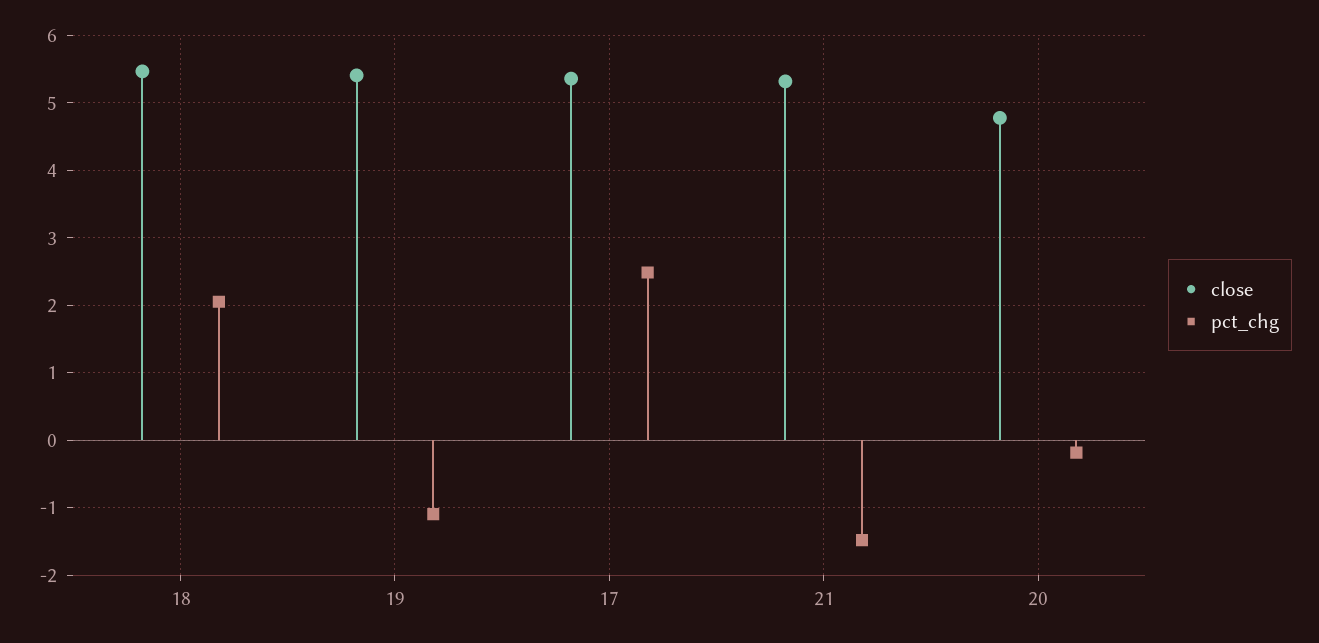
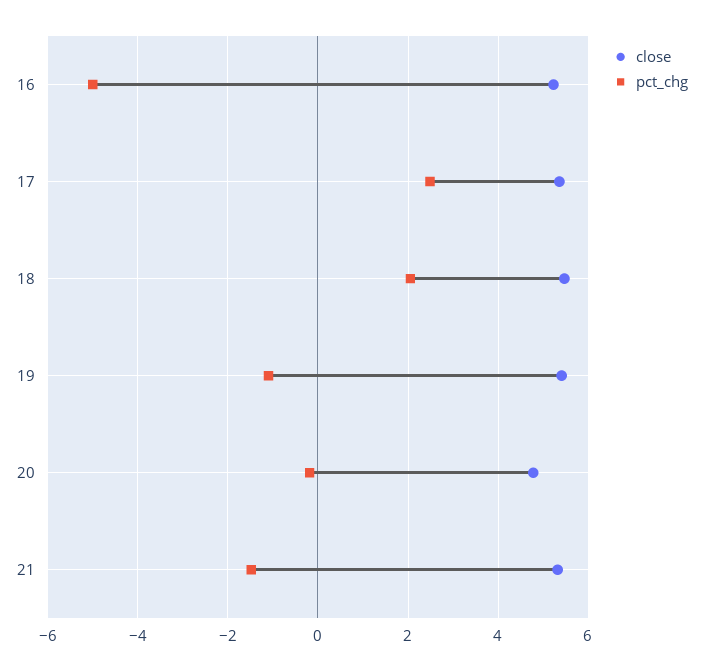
close, 16: none -> 5.2
pct_chg, 16: none -> -5

